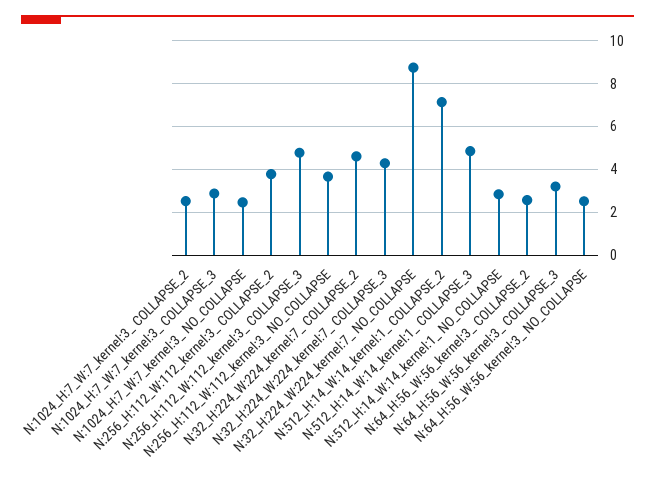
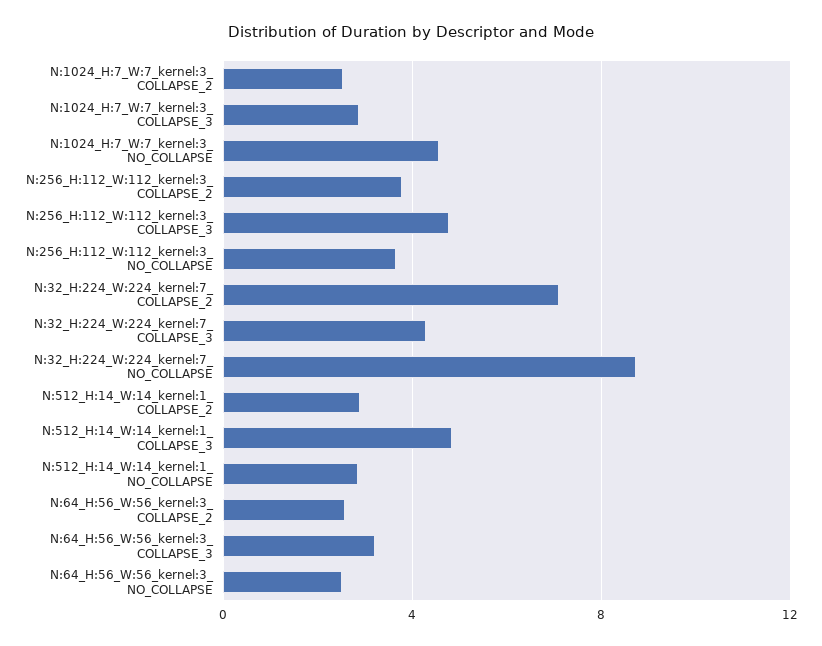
N:1024_H:7_W:7_kernel:3_ NO_COLLAPSE: 2.5 -> 4.5
N:32_H:224_W:224_kernel:7_ COLLAPSE_2: 4.5 -> 7
N:512_H:14_W:14_kernel:1_ COLLAPSE_2: 7 -> 3

